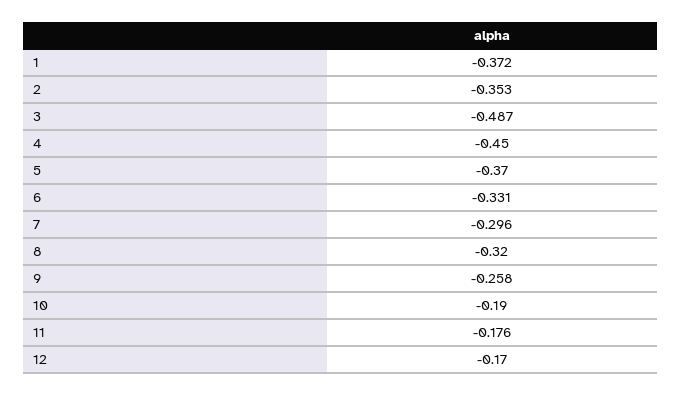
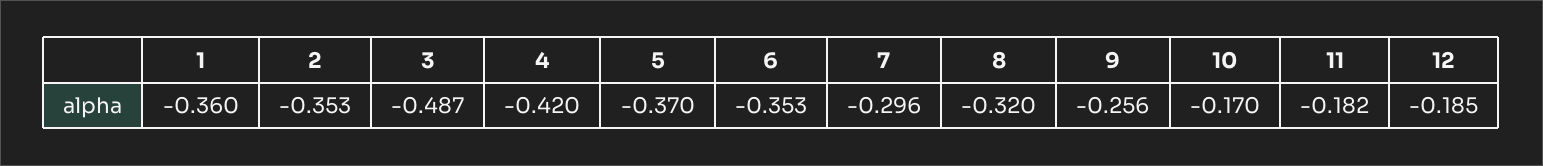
1: -0.372 -> -0.36
4: -0.45 -> -0.42
6: -0.331 -> -0.353
9: -0.258 -> -0.256
10: -0.19 -> -0.17
11: -0.176 -> -0.182
12: -0.17 -> -0.185

